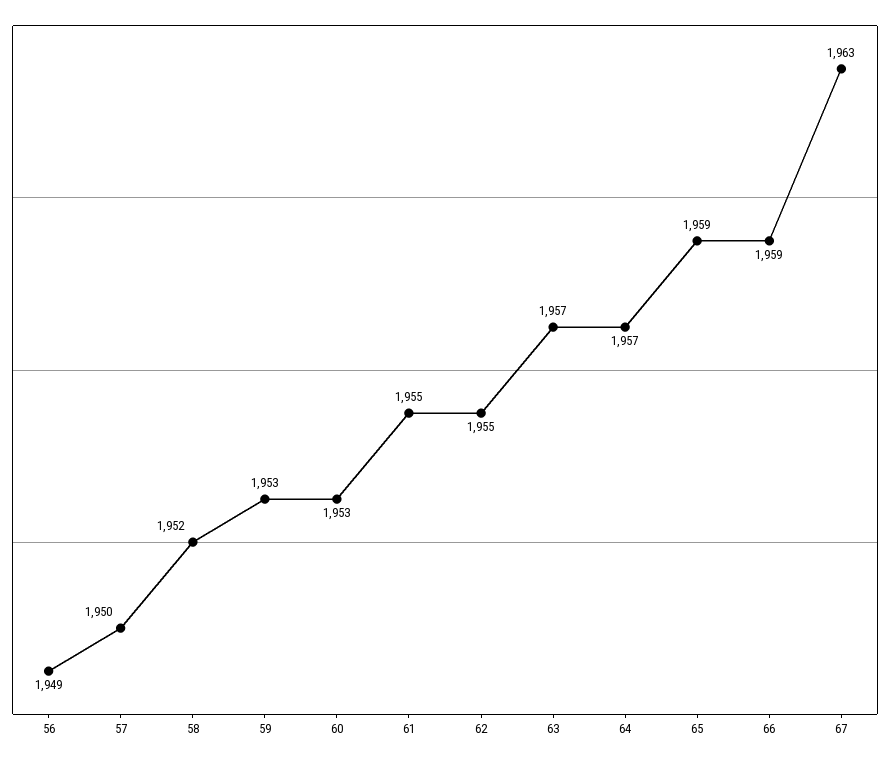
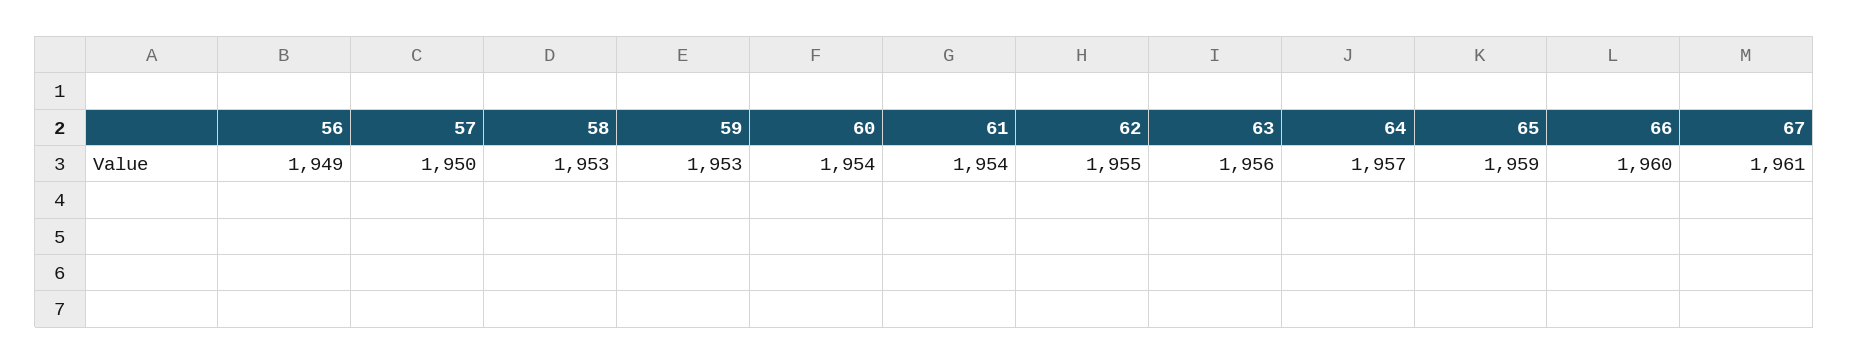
58: 1952 -> 1953
60: 1953 -> 1954
61: 1955 -> 1954
63: 1957 -> 1956
66: 1959 -> 1960
67: 1963 -> 1961

